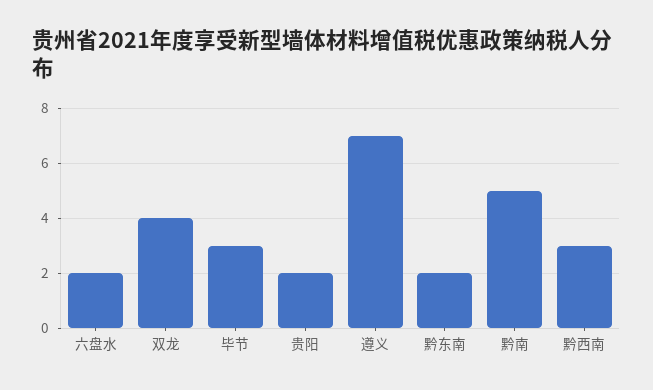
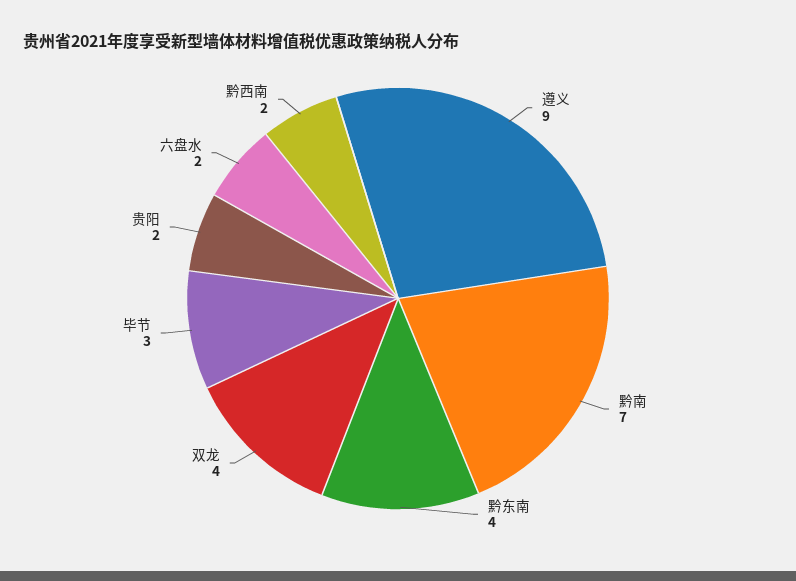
遵义: 7 -> 9
黔东南: 2 -> 4
黔南: 5 -> 7
黔西南: 3 -> 2

